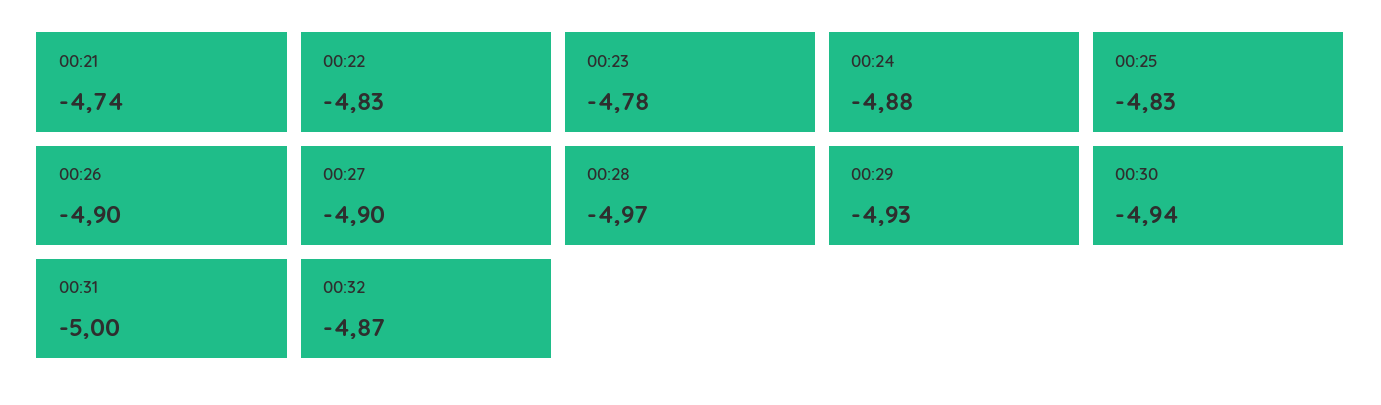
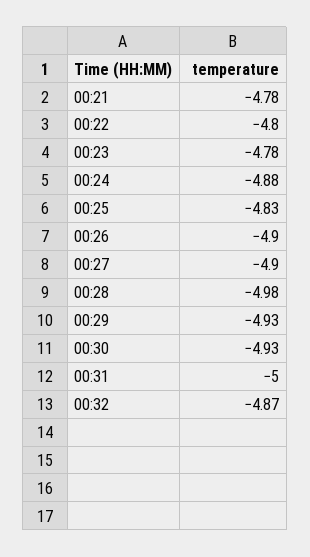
00:21: -4.74 -> -4.78
00:22: -4.83 -> -4.8
00:28: -4.97 -> -4.98
00:30: -4.94 -> -4.93

